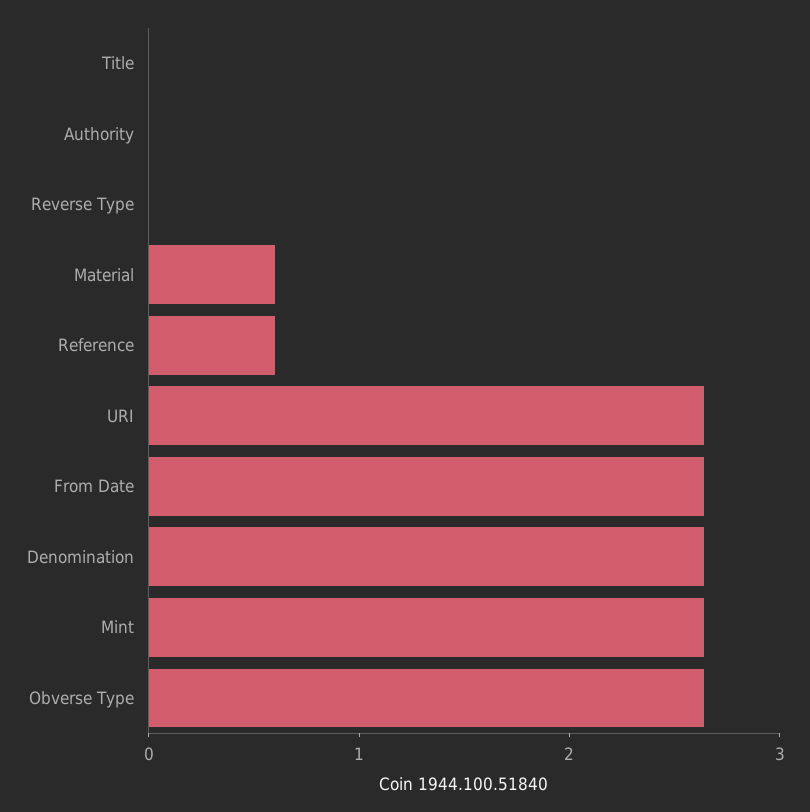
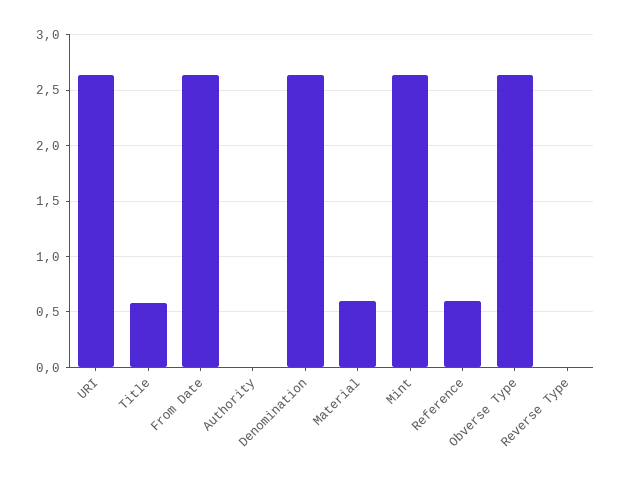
Title: 0 -> 0.6

